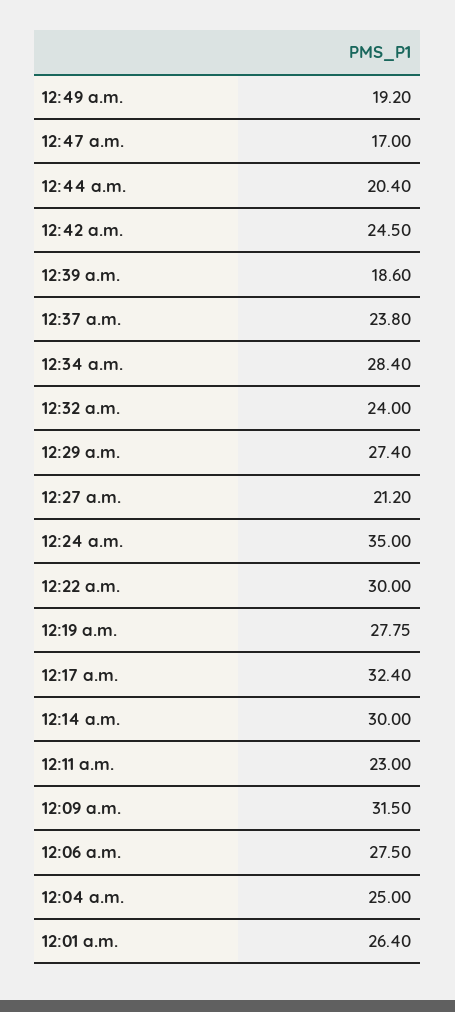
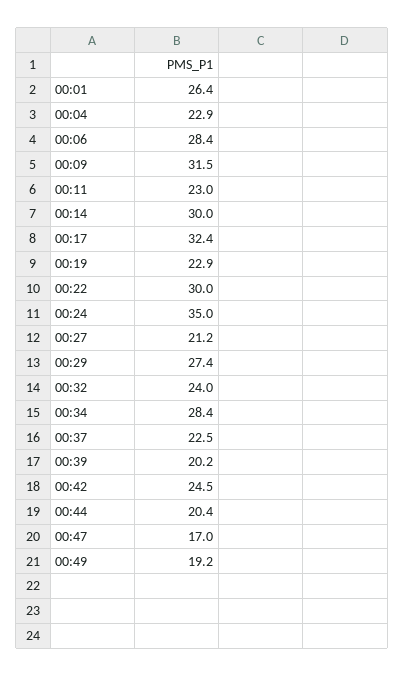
12:39 a.m.: 18.6 -> 20.2
12:37 a.m.: 23.8 -> 22.5
12:19 a.m.: 27.75 -> 22.9
12:06 a.m.: 27.5 -> 28.4
12:04 a.m.: 25 -> 22.9

